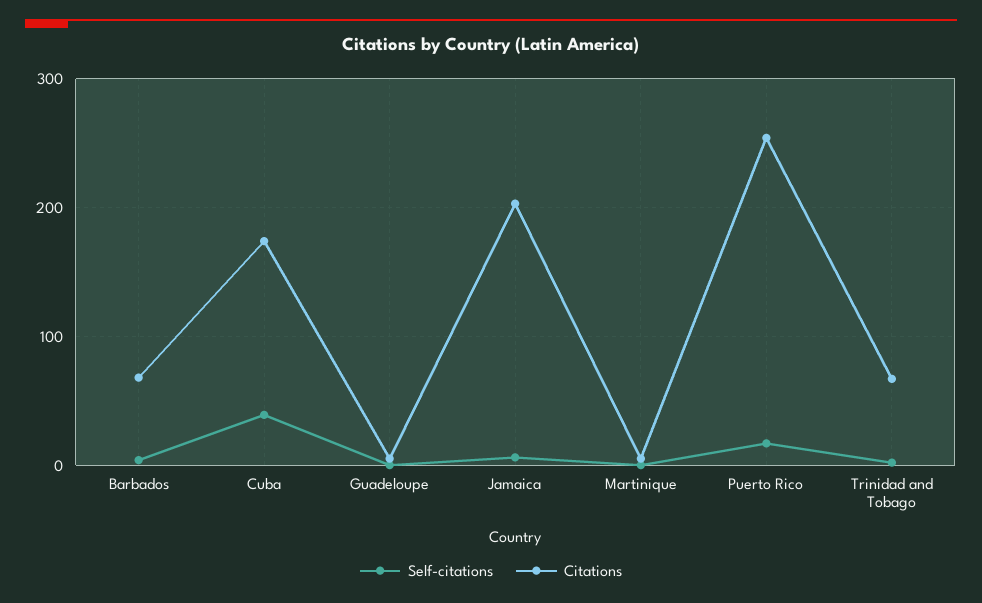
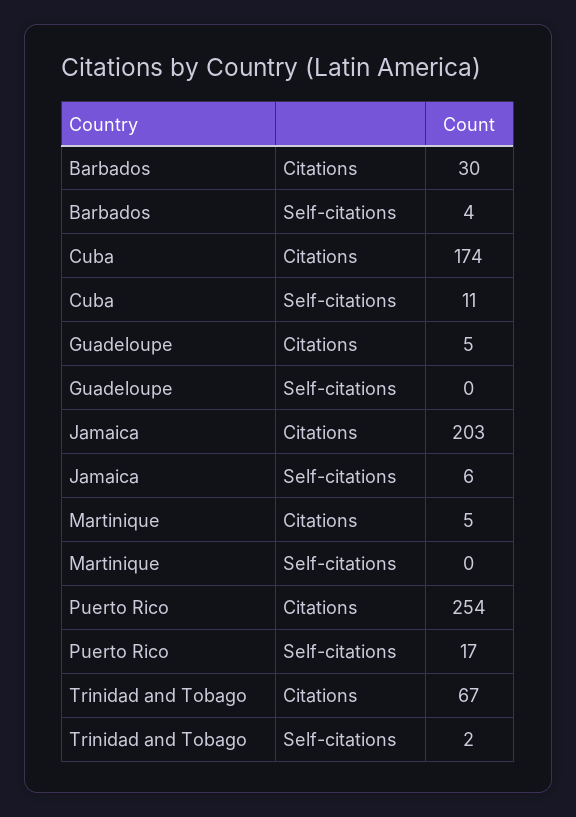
Citations, Barbados: 70 -> 30
Self-citations, Cuba: 40 -> 11

